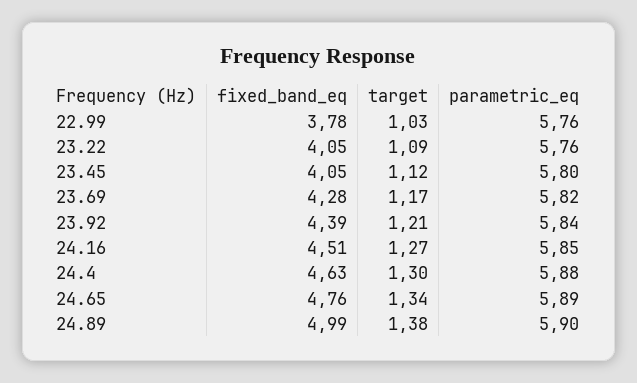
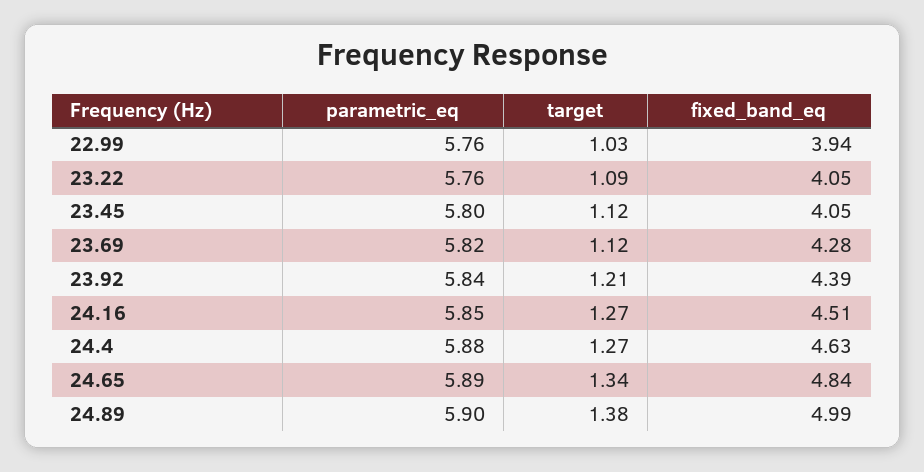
fixed_band_eq, 22.99: 3.78 -> 3.94
target, 23.69: 1.17 -> 1.12
target, 24.4: 1.3 -> 1.27
fixed_band_eq, 24.65: 4.76 -> 4.84

